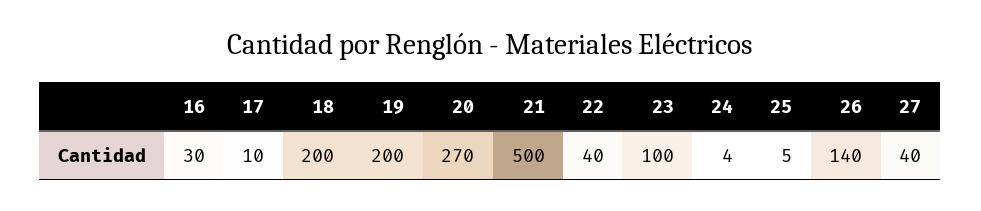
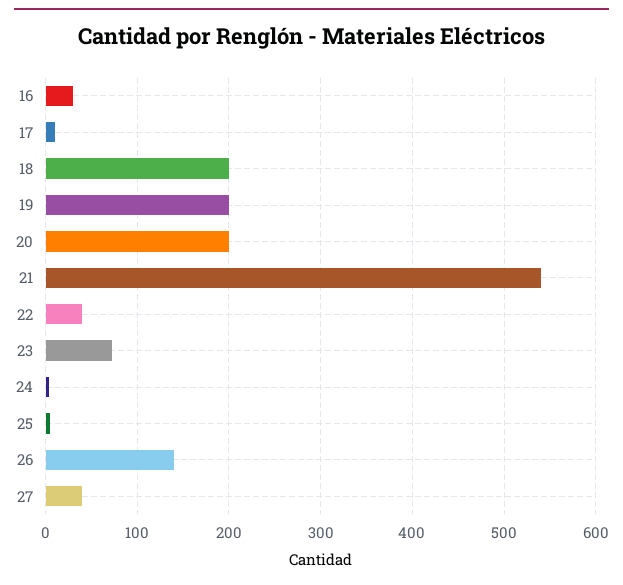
20: 270 -> 200
21: 500 -> 540
23: 100 -> 70

